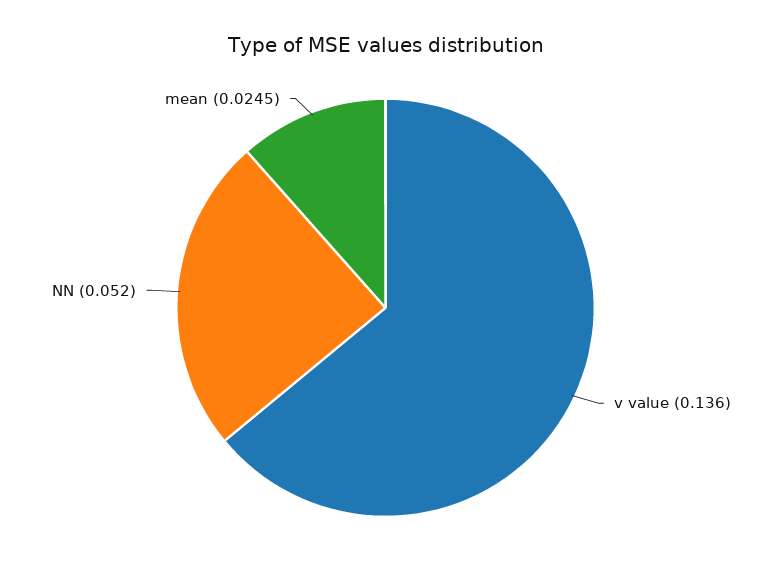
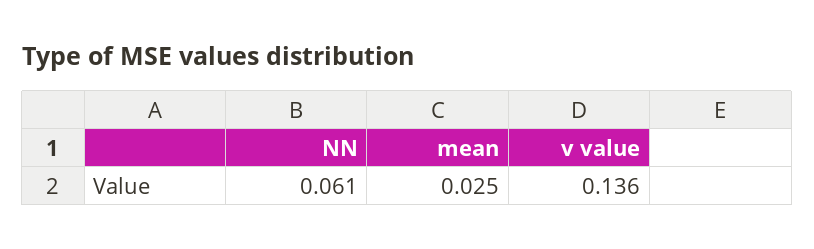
NN: 0.052 -> 0.061

